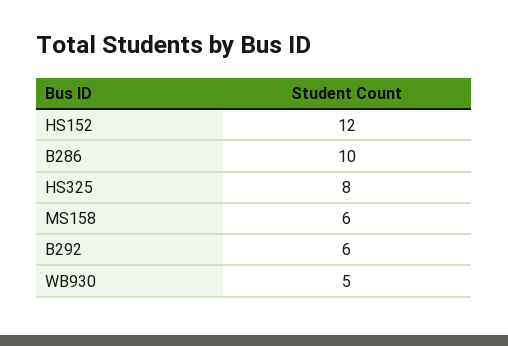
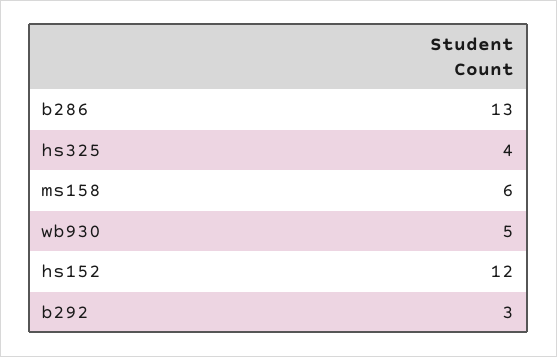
B286: 10 -> 13
HS325: 8 -> 4
B292: 6 -> 3

